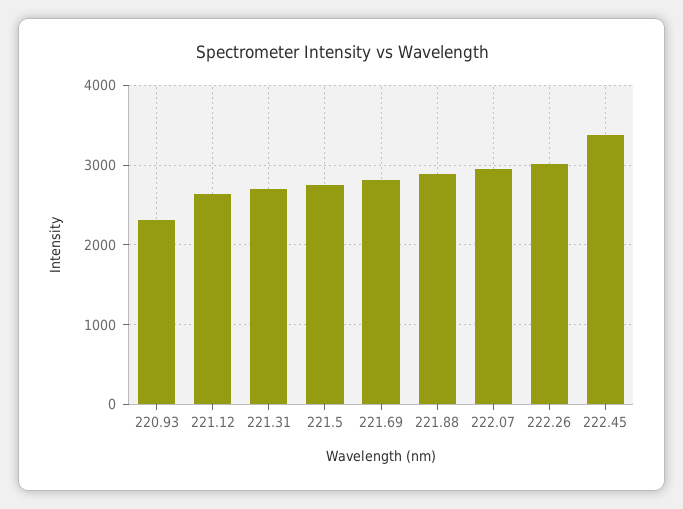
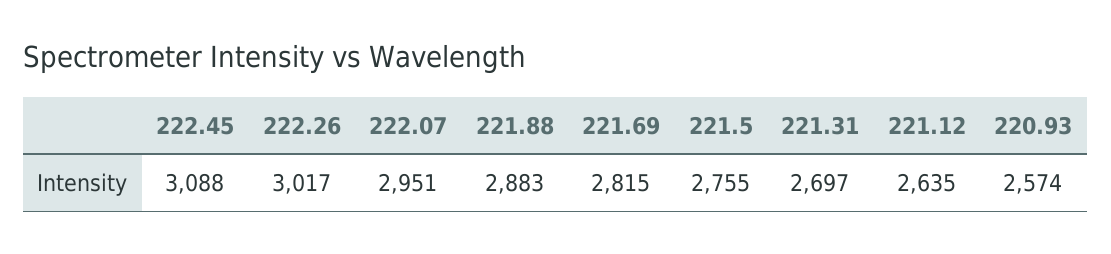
220.93: 2300 -> 2574
222.45: 3400 -> 3088

